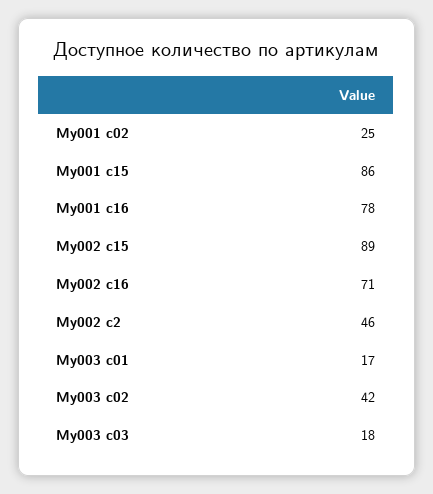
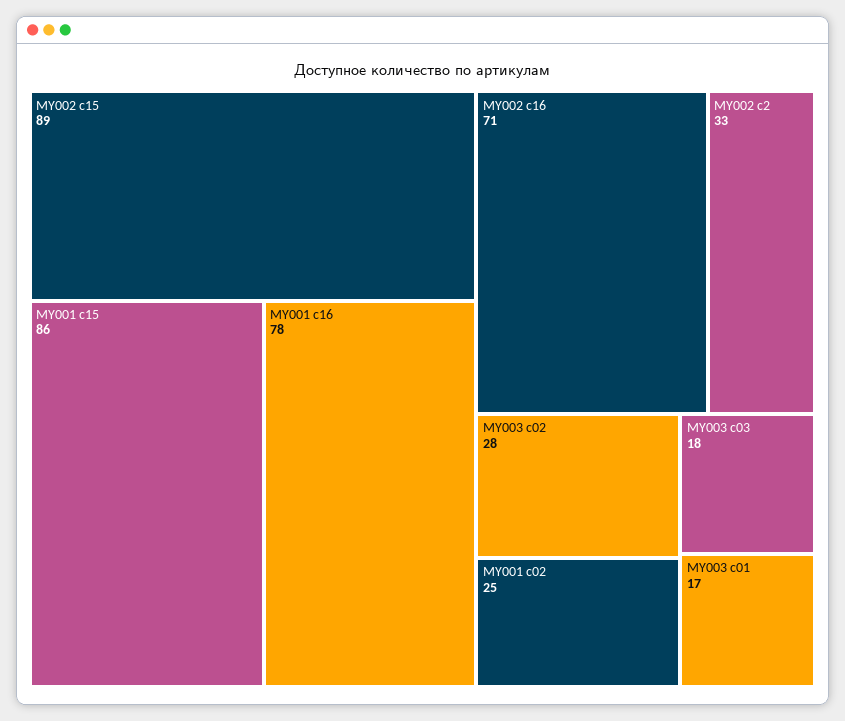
My002 c2: 46 -> 33
My003 c02: 42 -> 28

